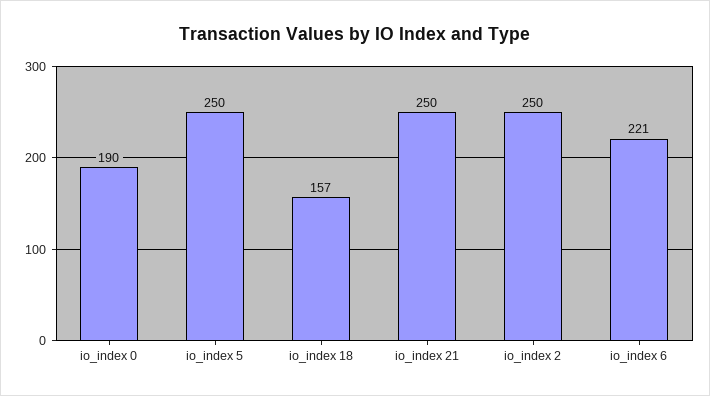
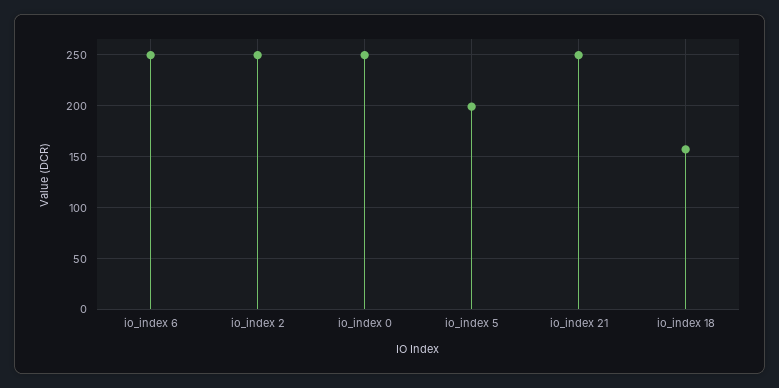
io_index 0: 190 -> 250
io_index 5: 250 -> 200
io_index 6: 221 -> 250

